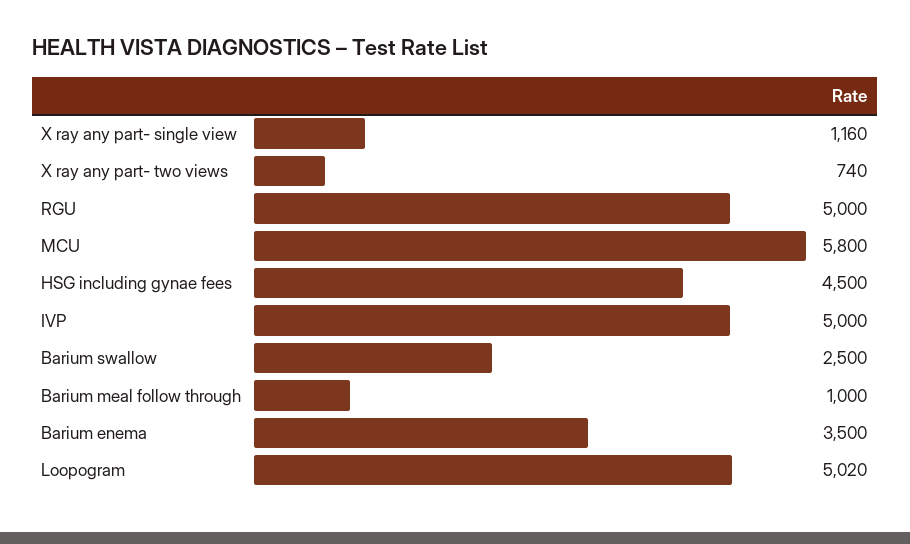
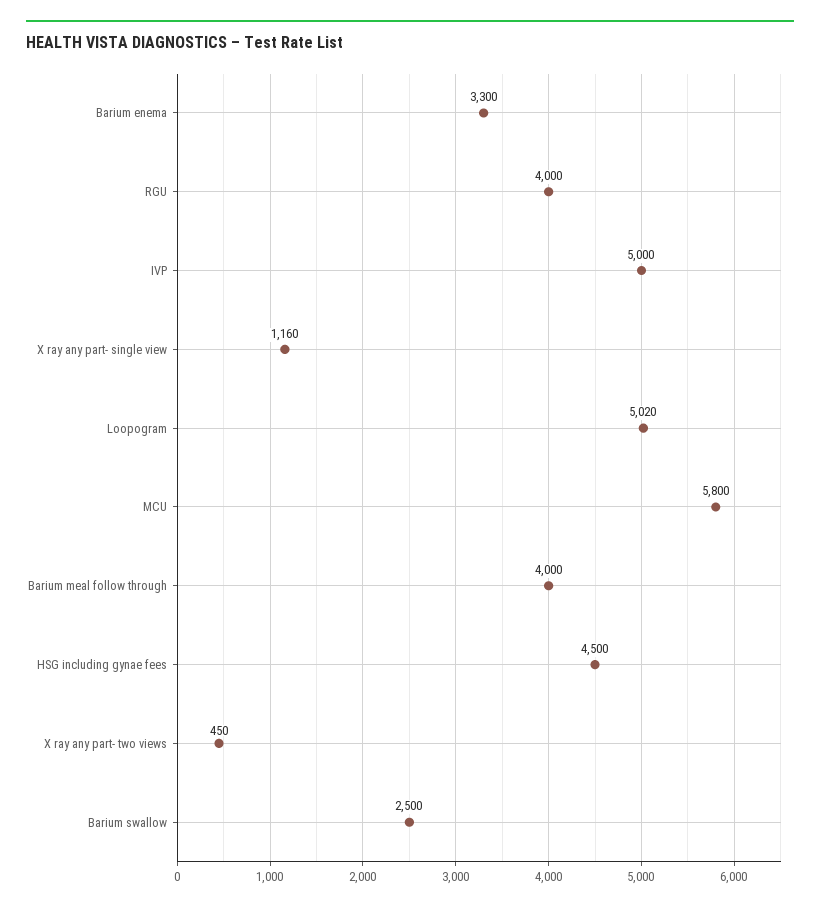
X ray any part- two views: 740 -> 450
RGU: 5000 -> 4000
Barium meal follow through: 1000 -> 4000
Barium enema: 3500 -> 3300

